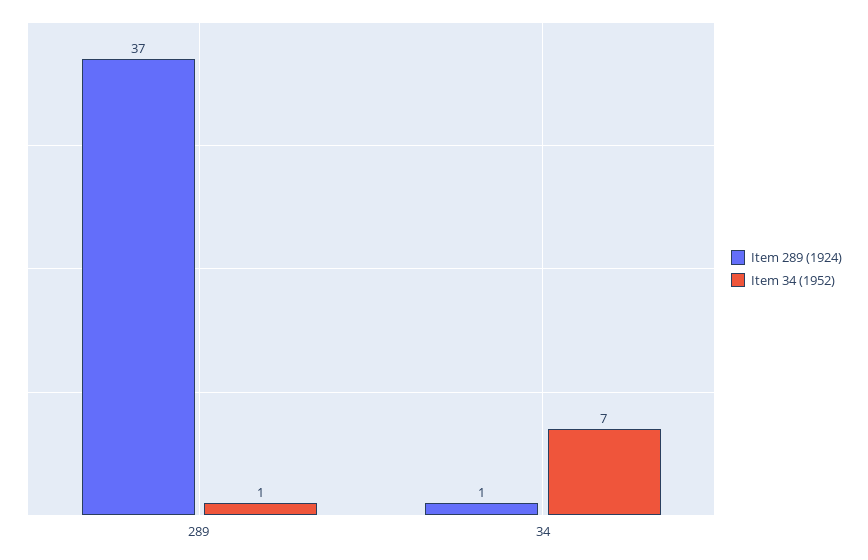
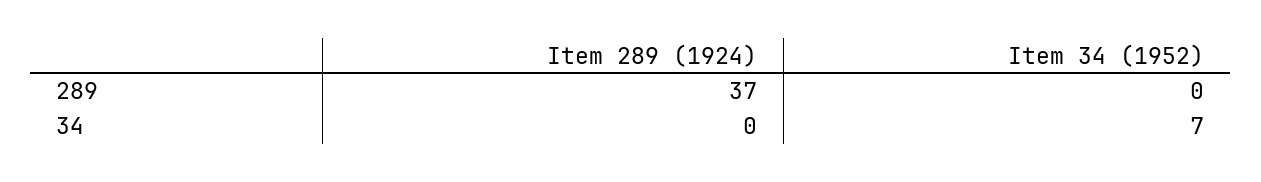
Item 34 (1952), 289: 1 -> 0
Item 289 (1924), 34: 1 -> 0

